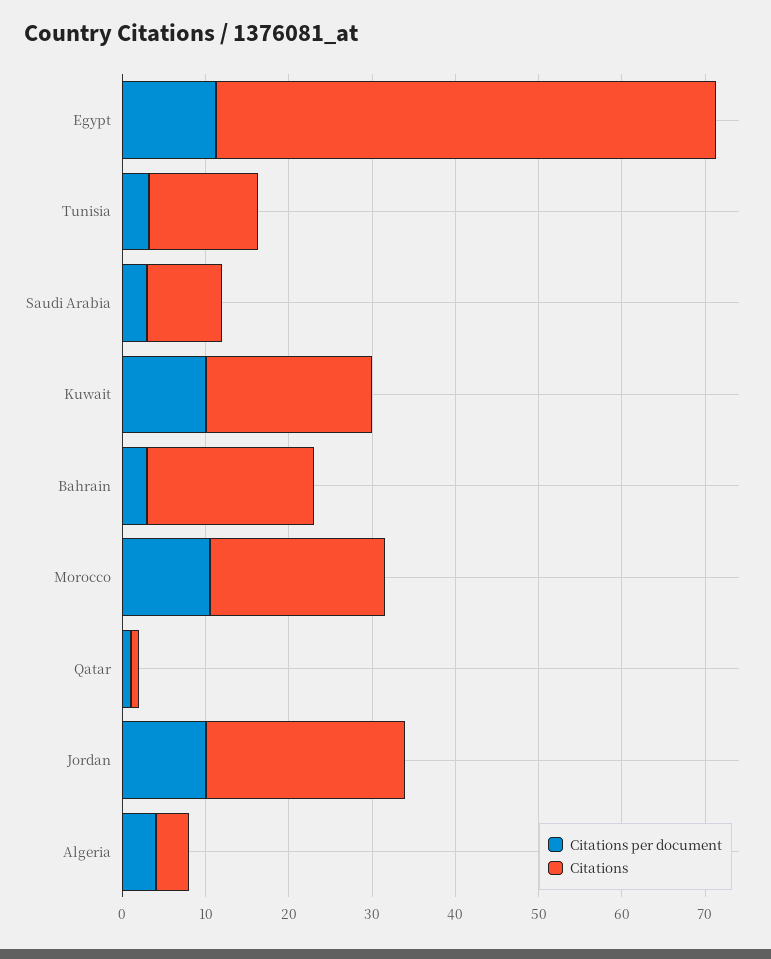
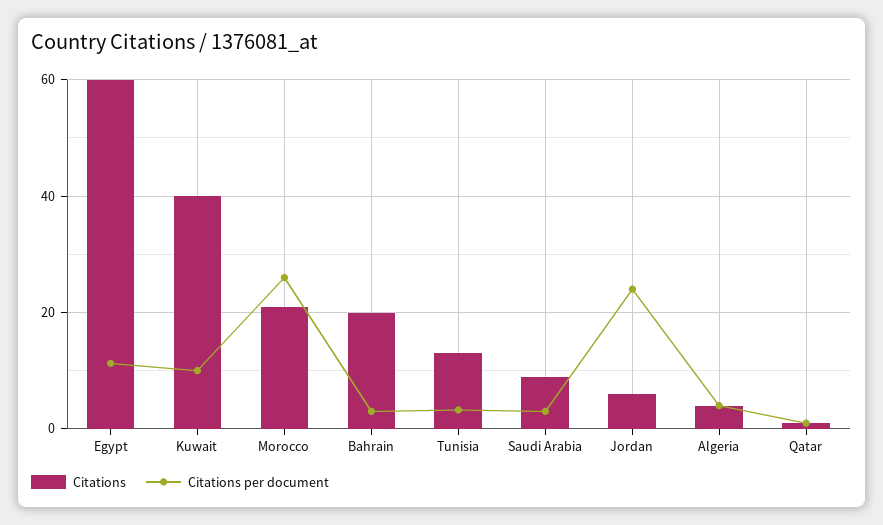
Citations, Kuwait: 20 -> 40
Citations per document, Morocco: 10 -> 26
Citations per document, Jordan: 10 -> 24
Citations, Jordan: 24 -> 6

